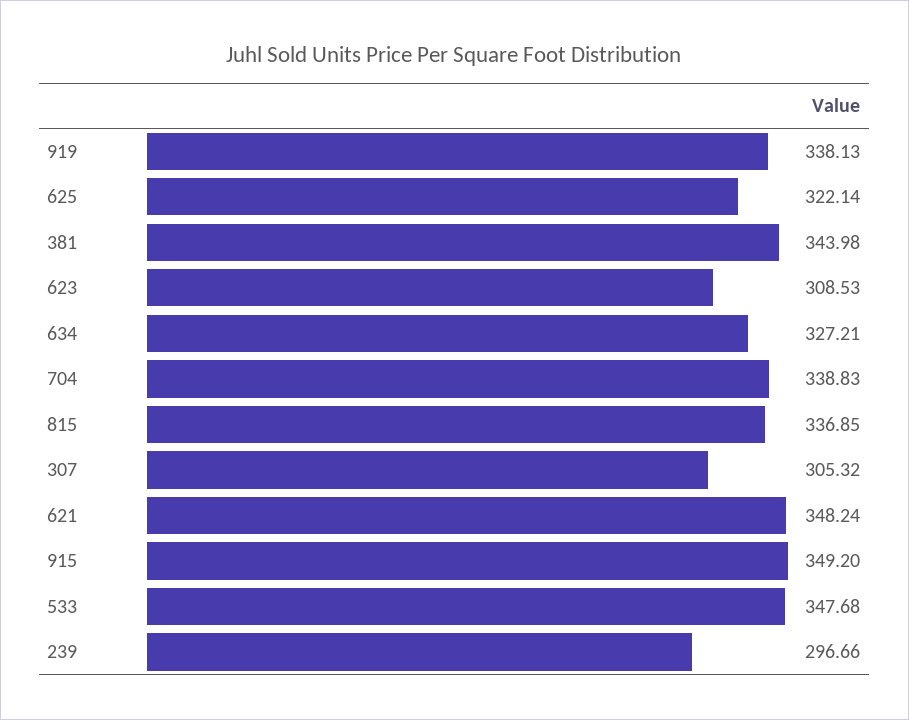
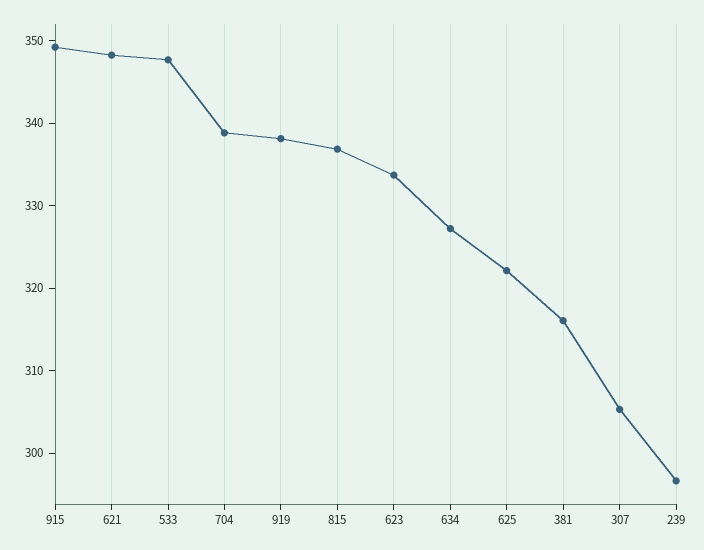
381: 343.98 -> 316
623: 308.53 -> 334

